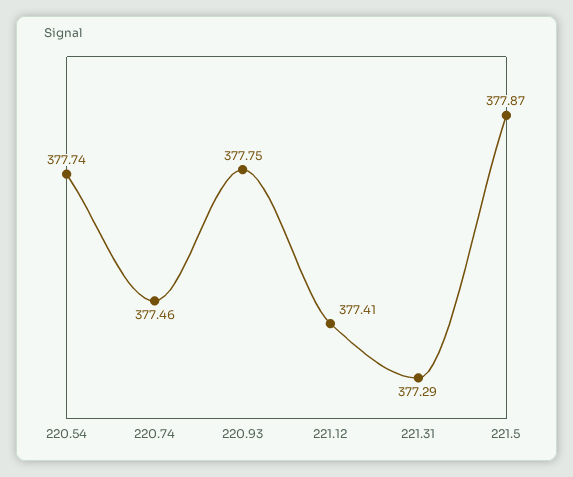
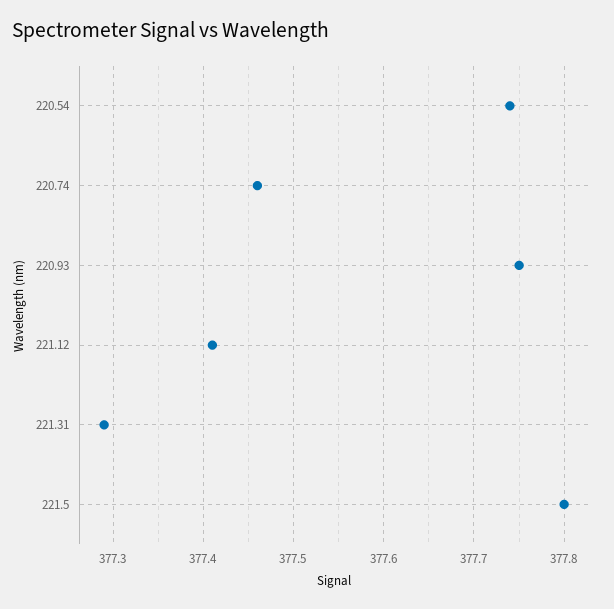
221.5: 377.87 -> 377.8

